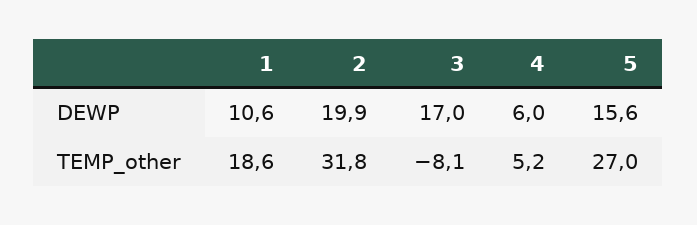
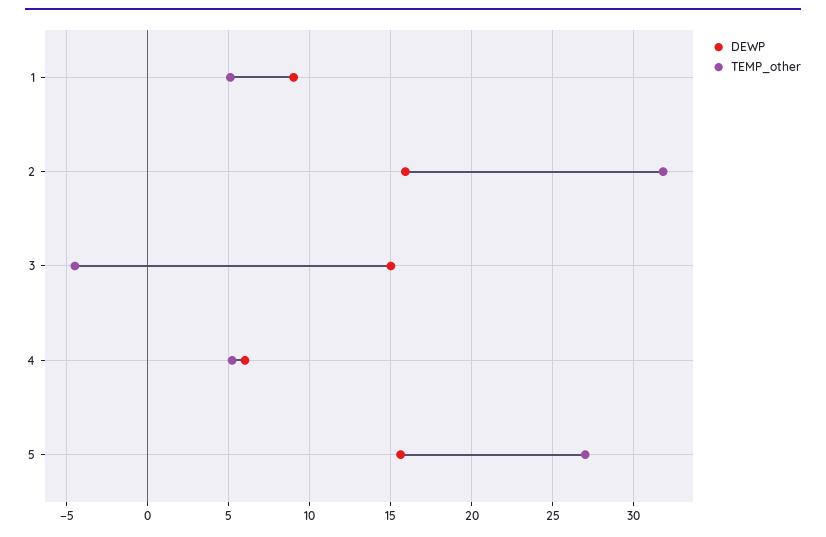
DEWP, 1: 10.6 -> 9
DEWP, 2: 19.9 -> 16
DEWP, 3: 17 -> 15
TEMP_other, 1: 18.6 -> 5
TEMP_other, 3: -8.1 -> -4.5

